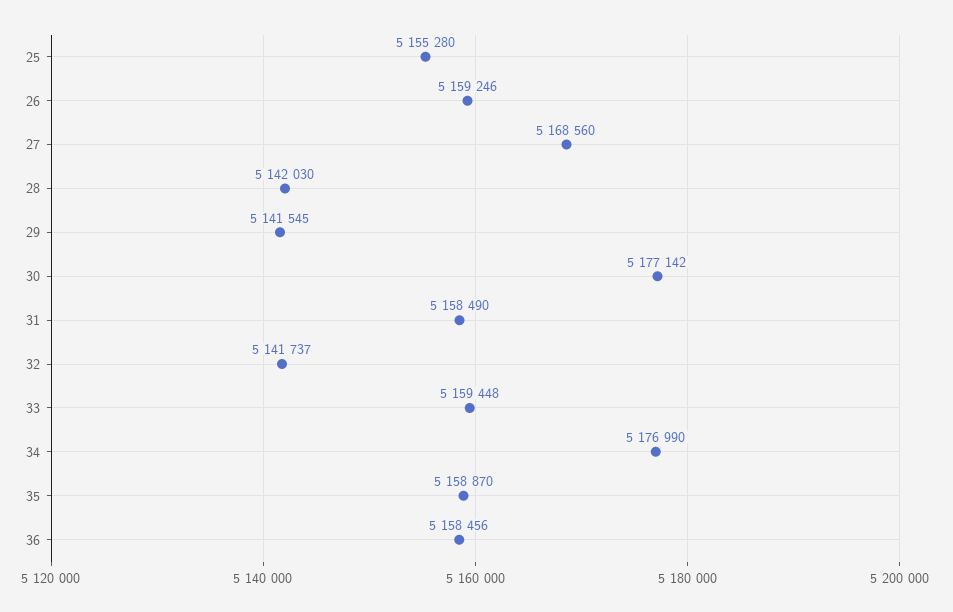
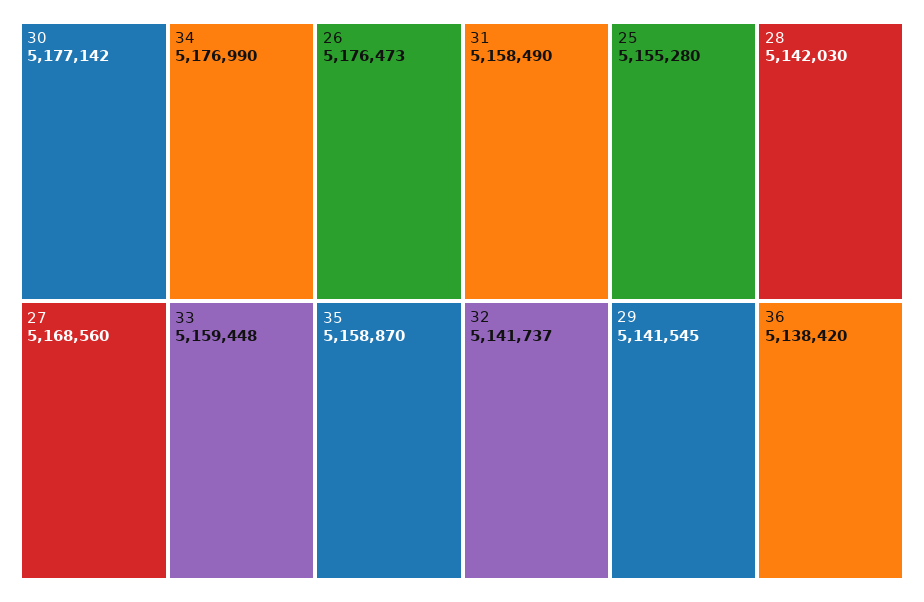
26: 5159246 -> 5176473
36: 5158456 -> 5138420

